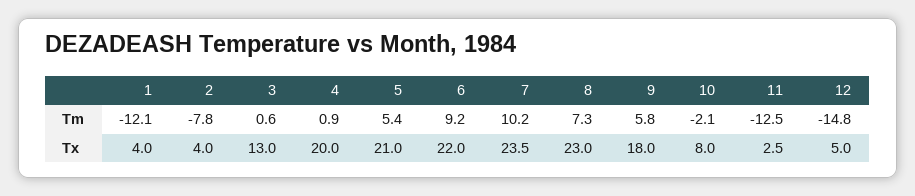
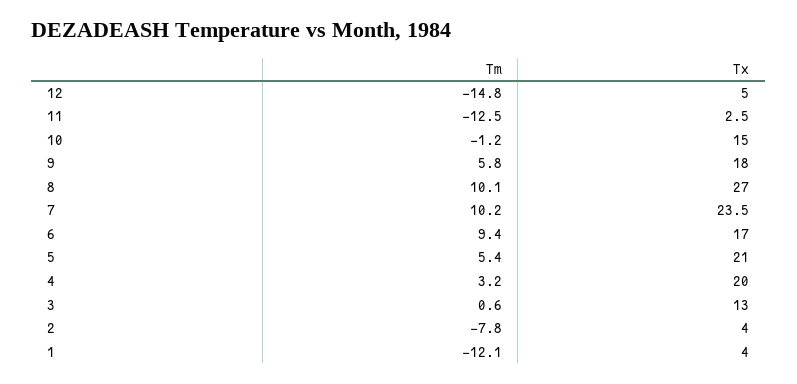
4, Tm: 0.9 -> 3.2
6, Tm: 9.2 -> 9.4
8, Tm: 7.3 -> 10.1
10, Tm: -2.1 -> -1.2
6, Tx: 22 -> 17
8, Tx: 23 -> 27
10, Tx: 8 -> 15

